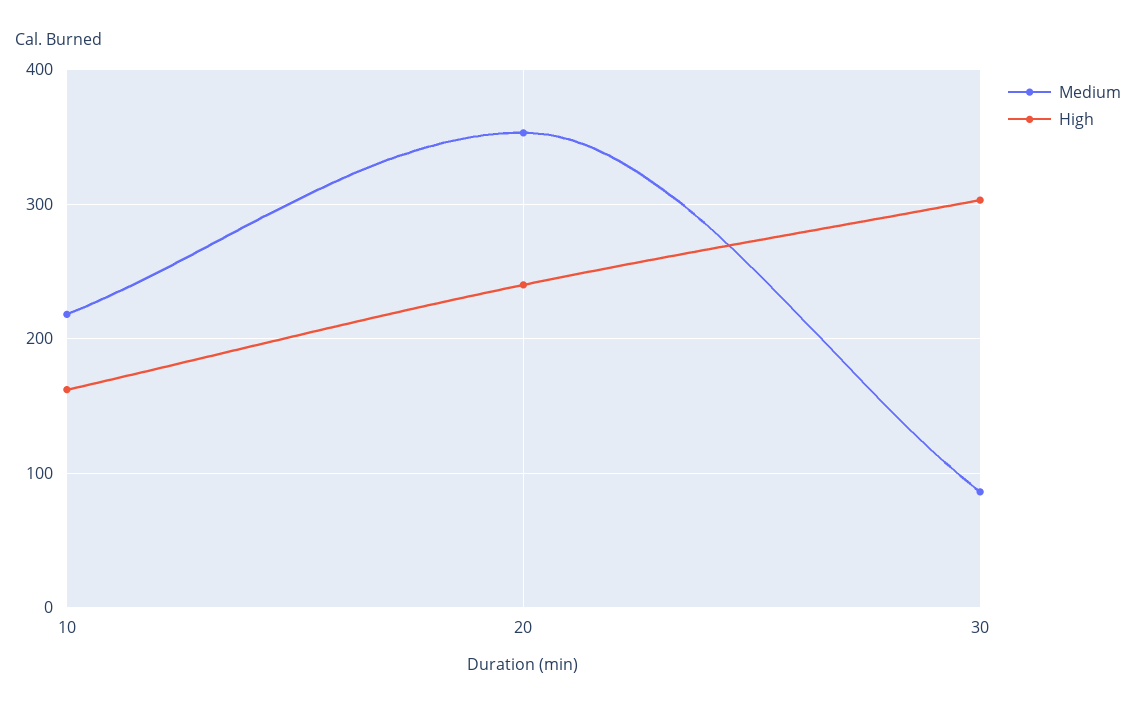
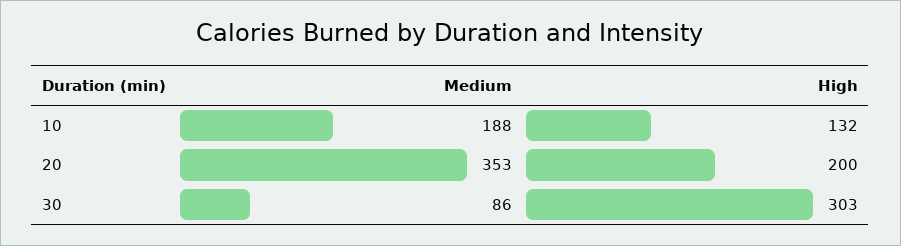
Medium, 10: 220 -> 188
High, 10: 160 -> 132
High, 20: 240 -> 200

